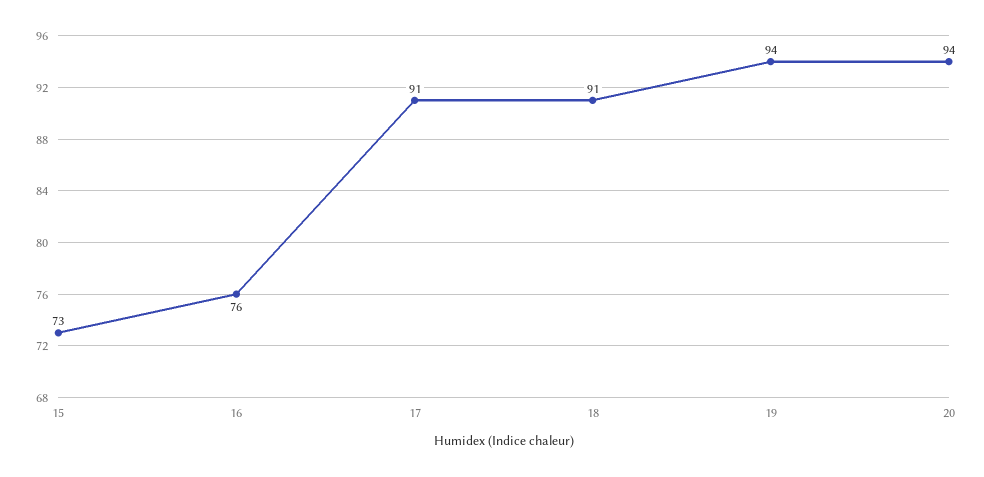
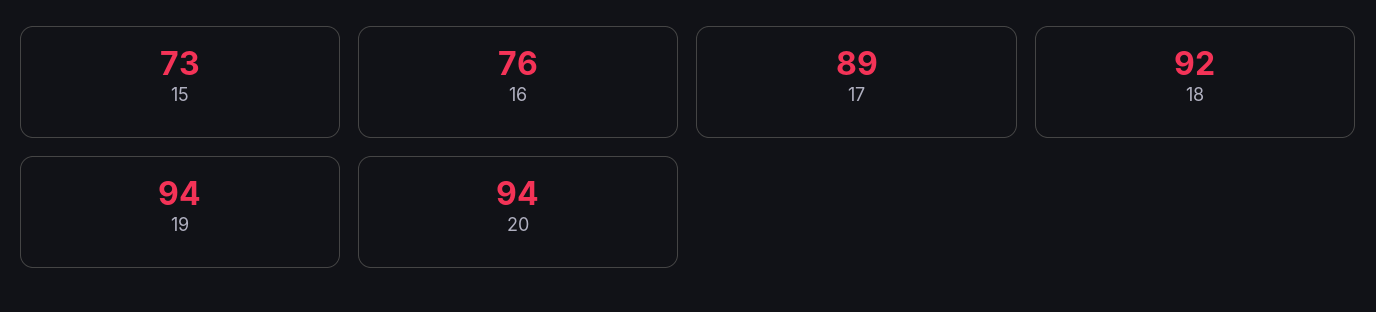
17: 91 -> 89
18: 91 -> 92

